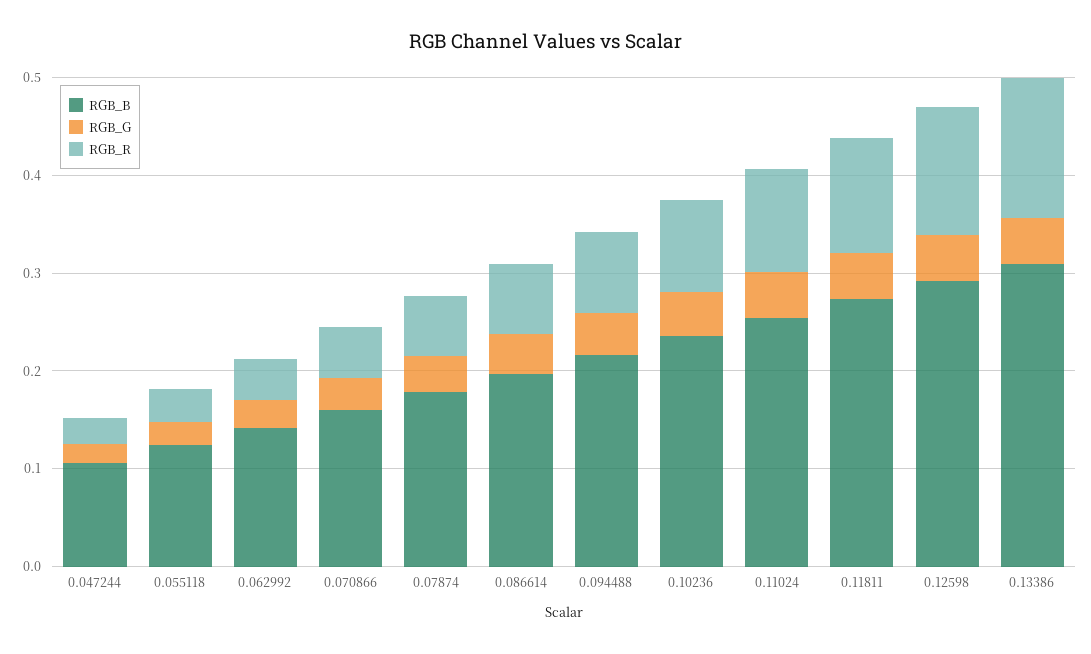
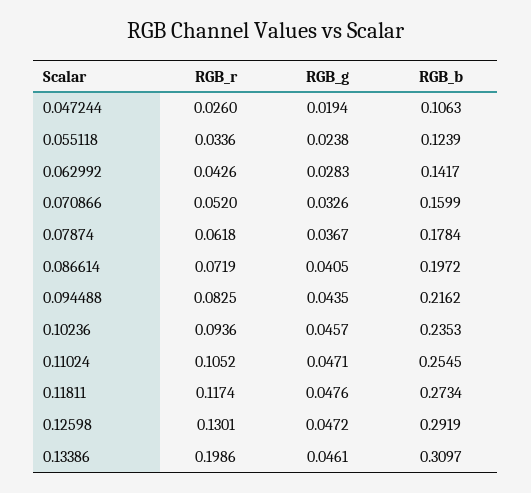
RGB_R, 0.13386: 0.14 -> 0.1986

